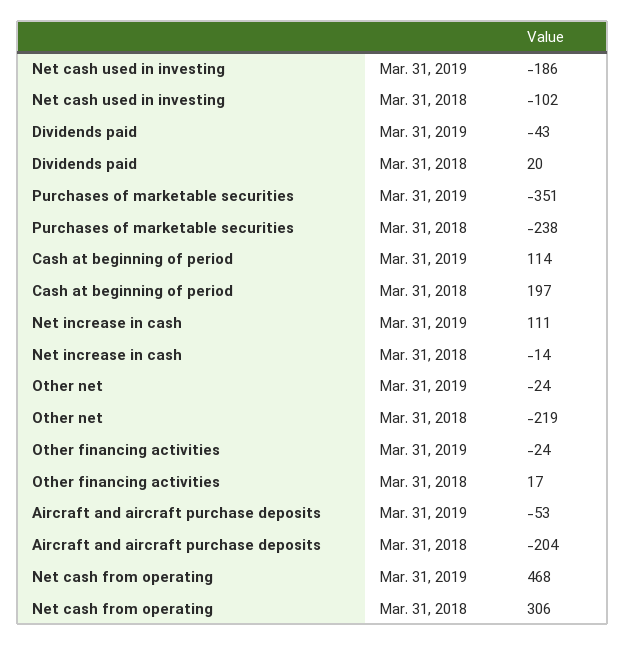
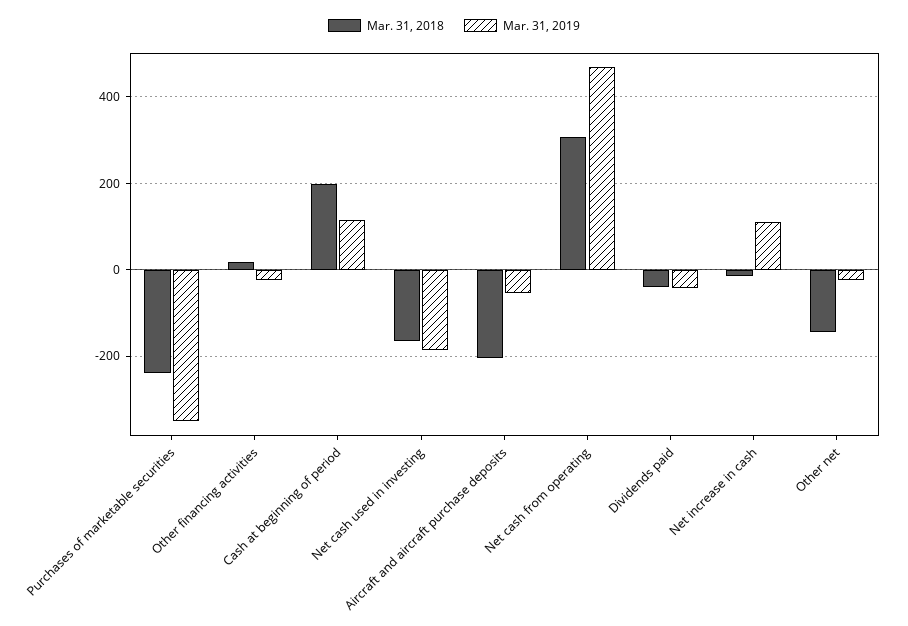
Mar. 31, 2018, Net cash used in investing: -102 -> -160
Mar. 31, 2018, Dividends paid: 20 -> -40
Mar. 31, 2018, Other net: -219 -> -140

